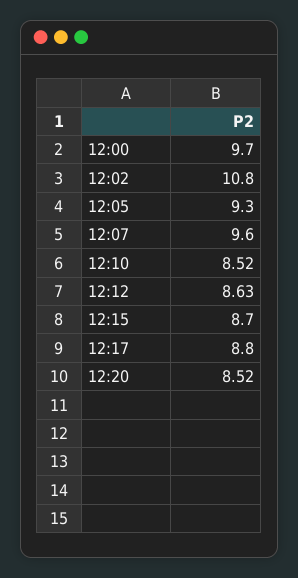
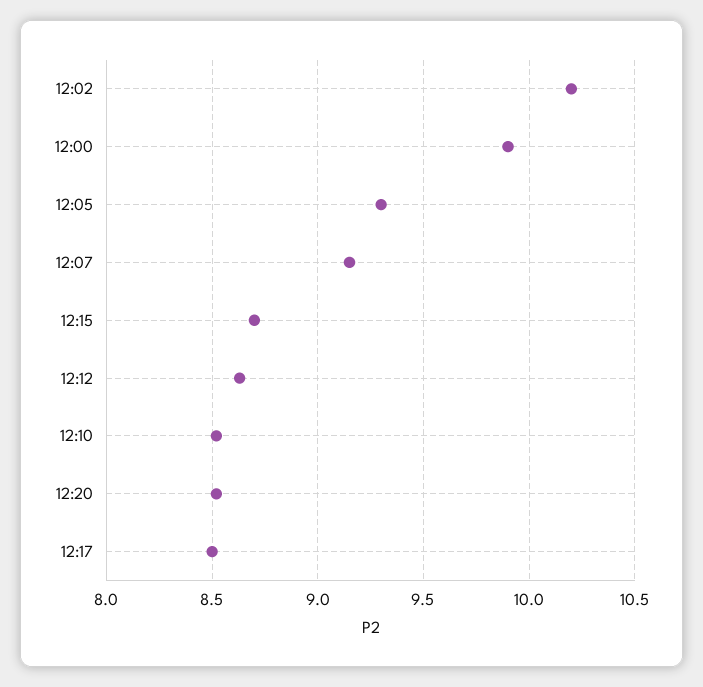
12:00: 9.7 -> 9.9
12:02: 10.8 -> 10.2
12:07: 9.6 -> 9.15
12:17: 8.8 -> 8.5

